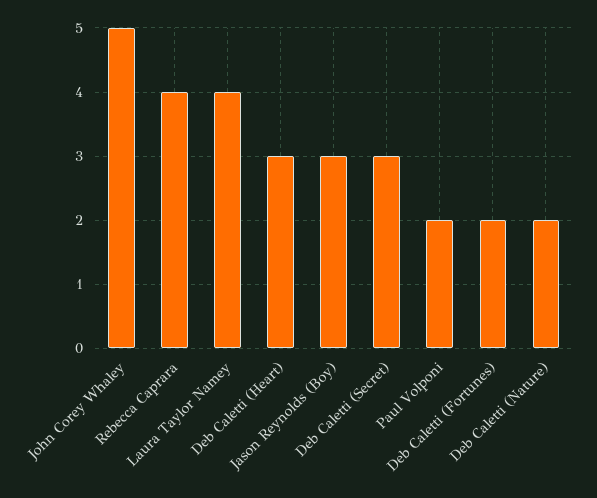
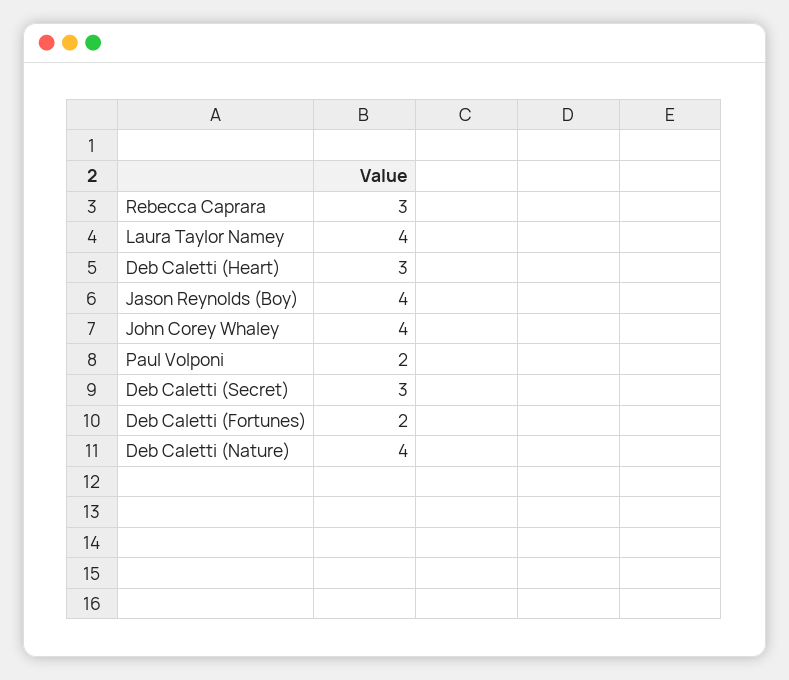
John Corey Whaley: 5 -> 4
Rebecca Caprara: 4 -> 3
Jason Reynolds (Boy): 3 -> 4
Deb Caletti (Nature): 2 -> 4

